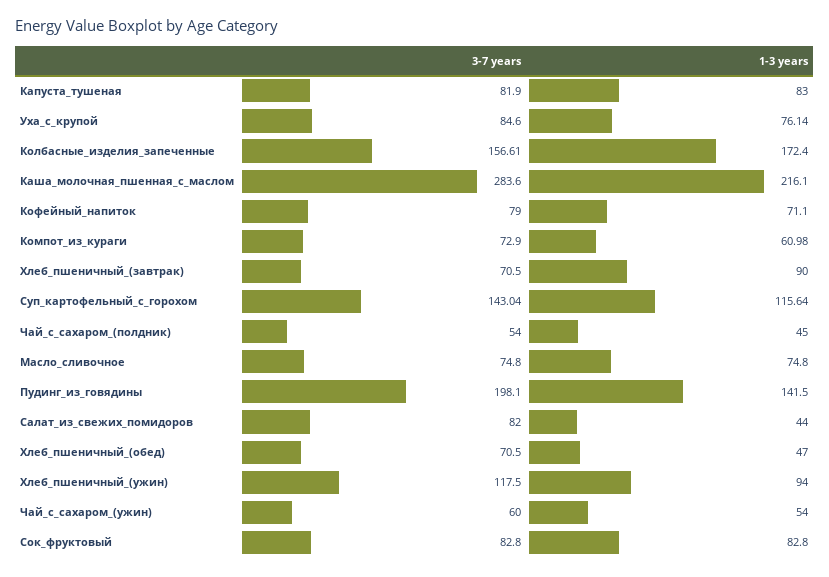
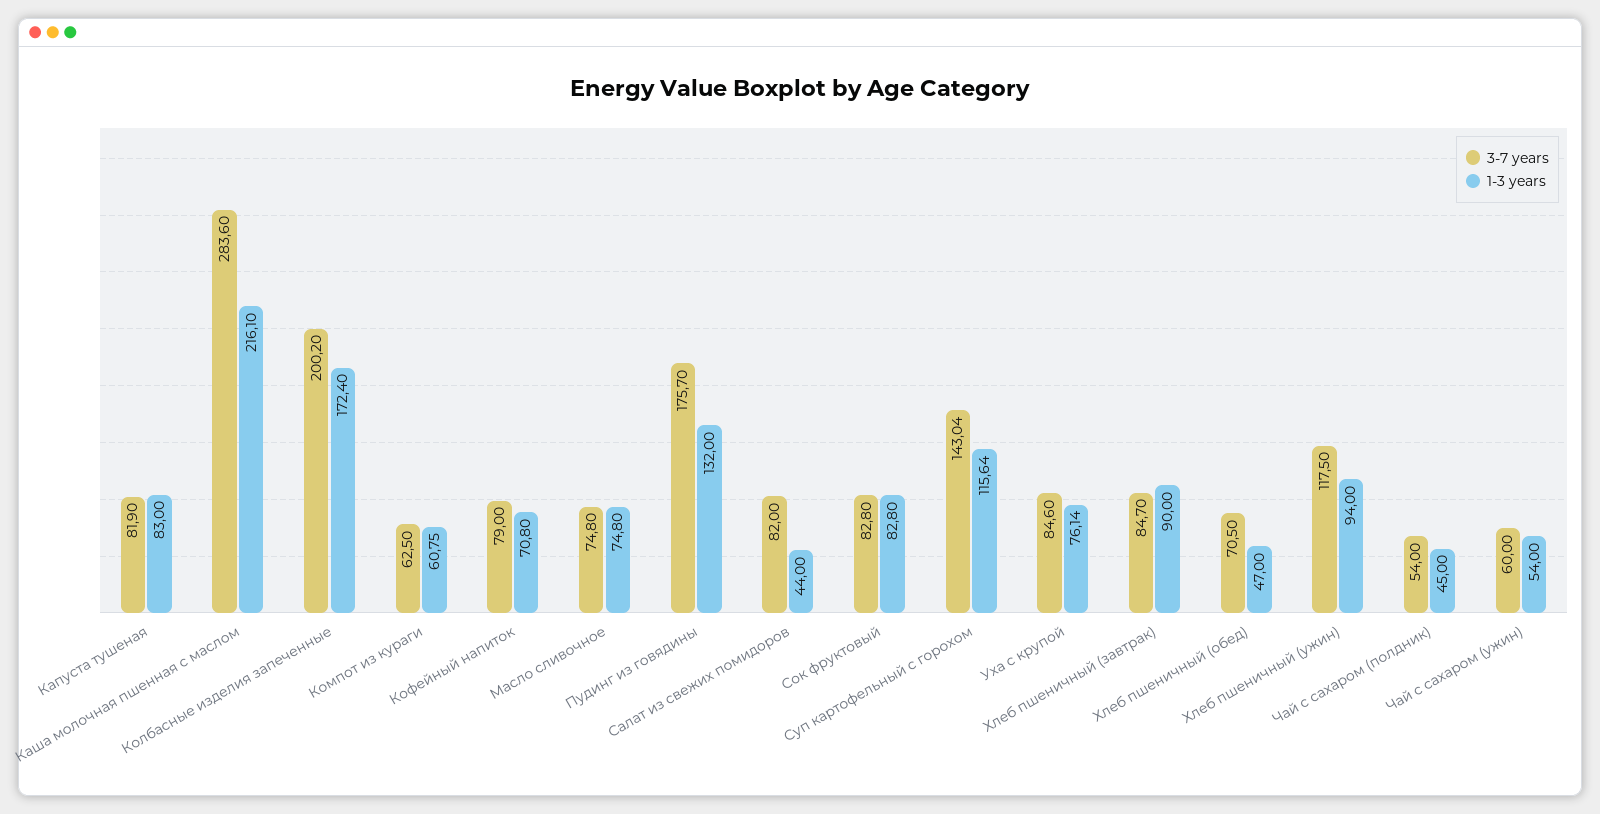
3-7 years, Колбасные_изделия_запеченные: 156.61 -> 200.2
1-3 years, Кофейный_напиток: 71.1 -> 70.8
3-7 years, Компот_из_кураги: 72.9 -> 62.5
1-3 years, Компот_из_кураги: 60.98 -> 60.75
3-7 years, Хлеб_пшеничный_(завтрак): 70.5 -> 84.7
3-7 years, Пудинг_из_говядины: 198.1 -> 175.7
1-3 years, Пудинг_из_говядины: 141.5 -> 132

